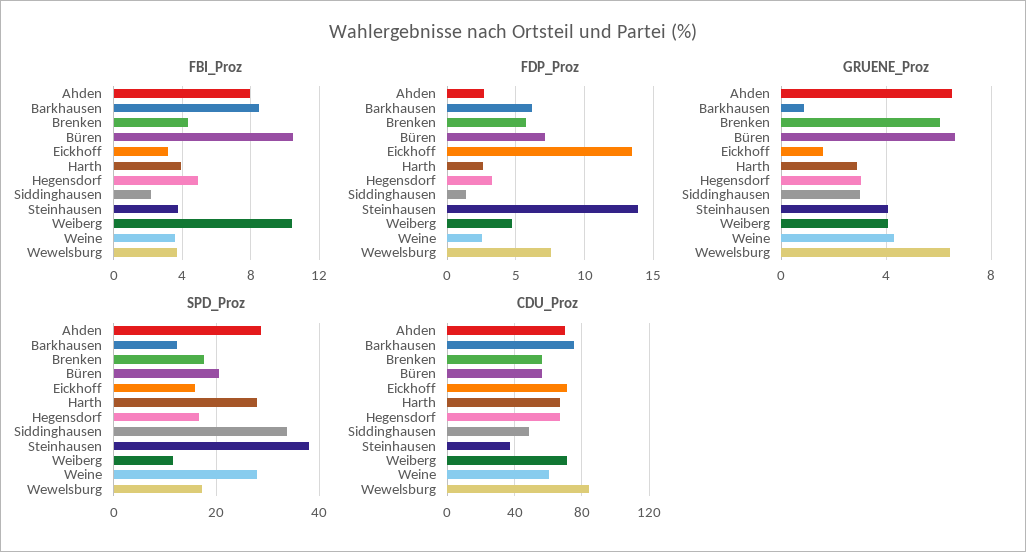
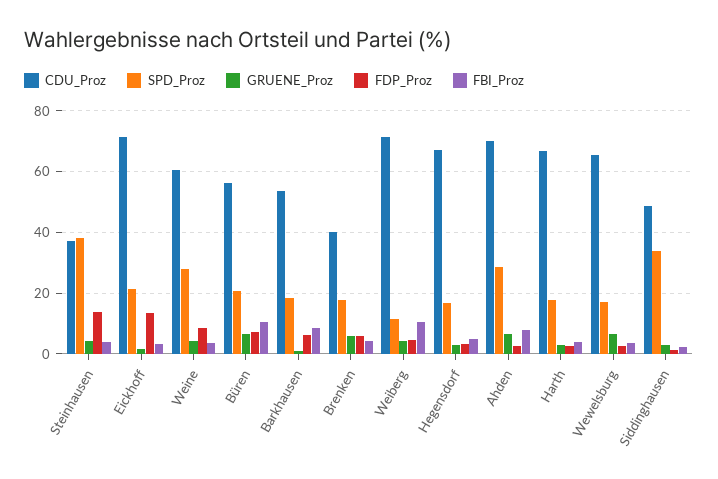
FDP_Proz, Weine: 2.5 -> 8
FDP_Proz, Wewelsburg: 7.5 -> 2
SPD_Proz, Barkhausen: 12 -> 18
SPD_Proz, Eickhoff: 16 -> 22
SPD_Proz, Harth: 28 -> 18
CDU_Proz, Barkhausen: 75 -> 54
CDU_Proz, Brenken: 55 -> 40
CDU_Proz, Wewelsburg: 85 -> 66

